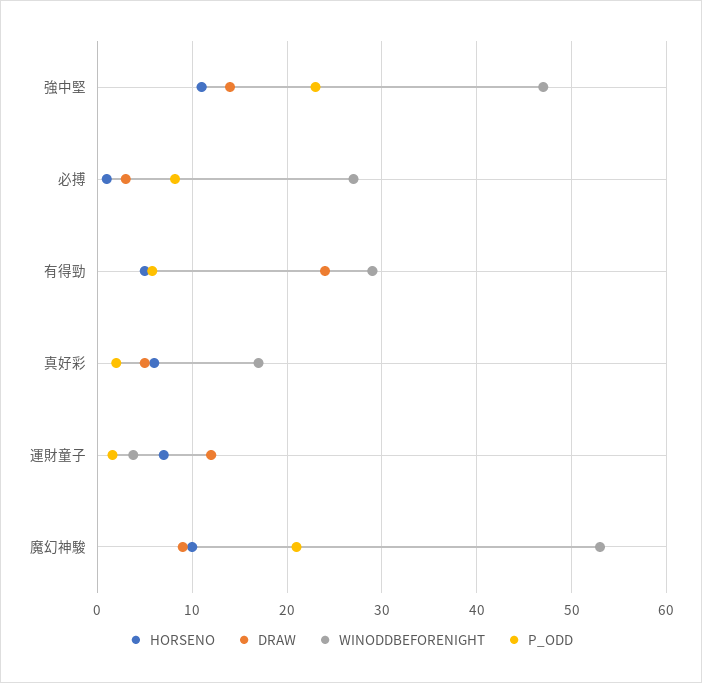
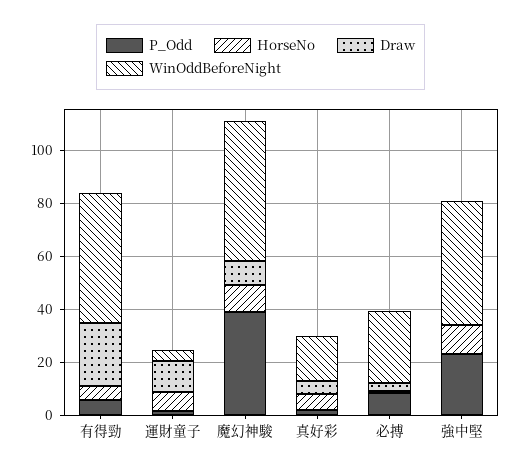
DRAW, 強中堅: 14 -> 0
WINODDBEFORENIGHT, 有得勁: 29 -> 50
P_ODD, 魔幻神駿: 21 -> 40

